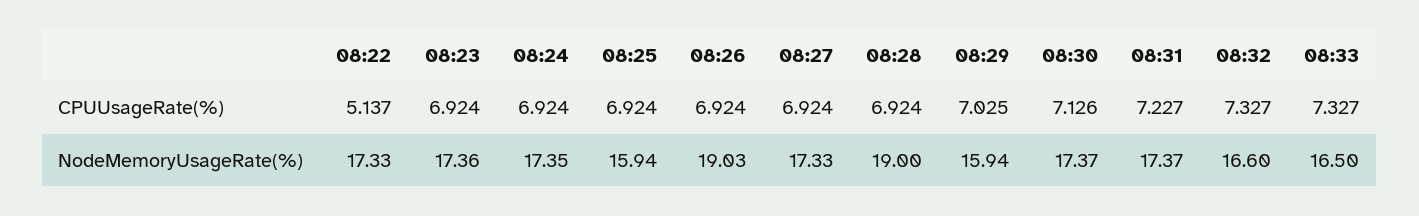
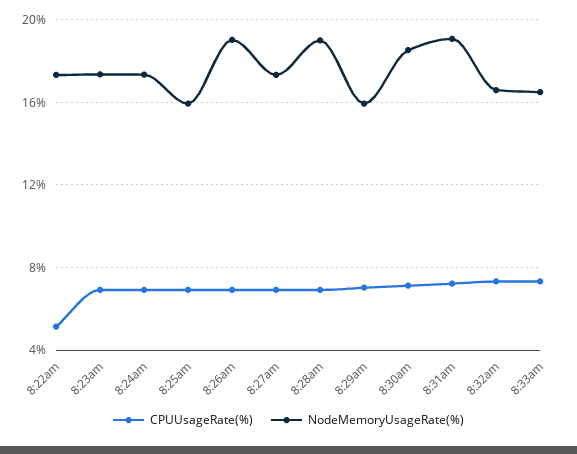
NodeMemoryUsageRate(%), 08:30: 17.37 -> 18.5
NodeMemoryUsageRate(%), 08:31: 17.37 -> 19

